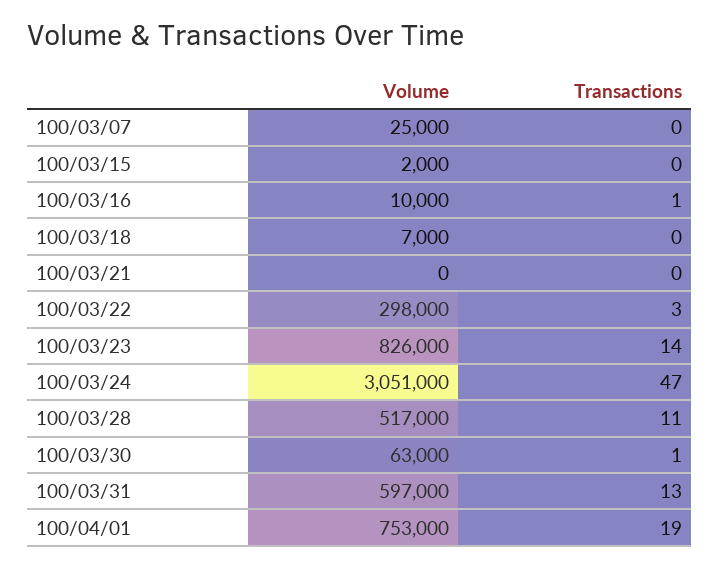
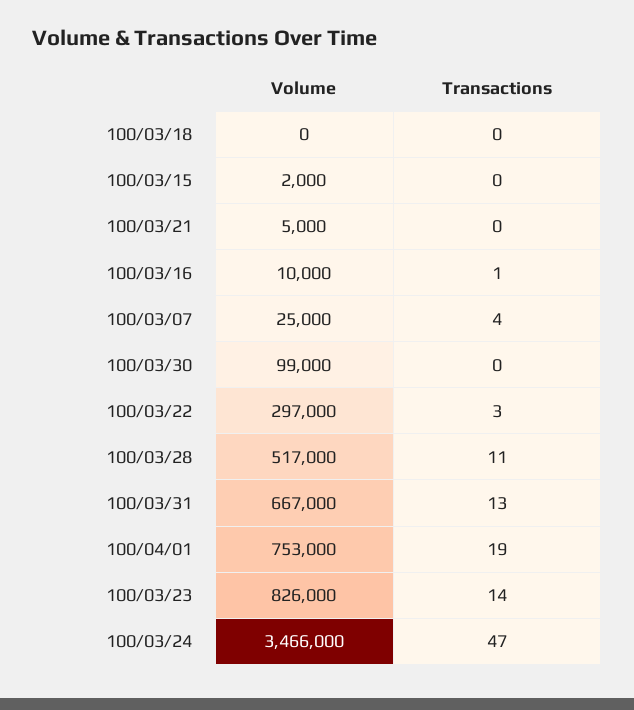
Transactions, 100/03/07: 0 -> 4
Volume, 100/03/18: 7000 -> 0
Volume, 100/03/21: 0 -> 5000
Volume, 100/03/22: 298000 -> 297000
Volume, 100/03/24: 3051000 -> 3466000
Volume, 100/03/30: 63000 -> 99000
Transactions, 100/03/30: 1 -> 0
Volume, 100/03/31: 597000 -> 667000

